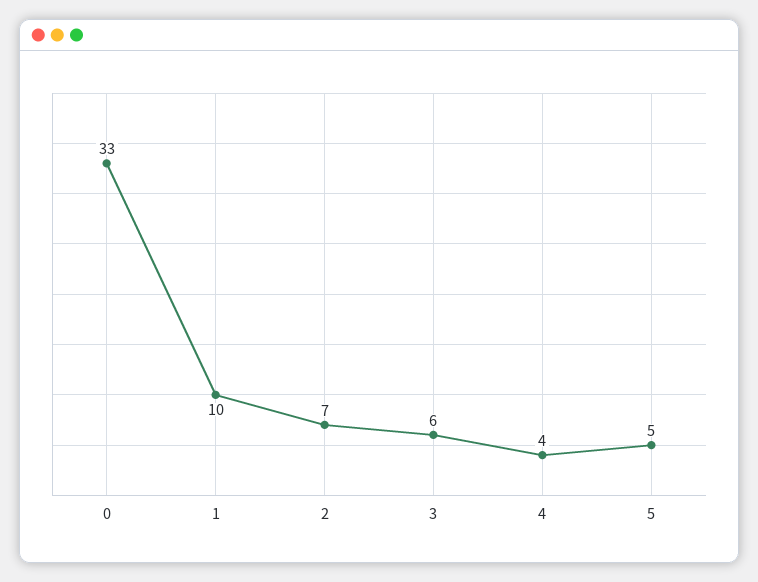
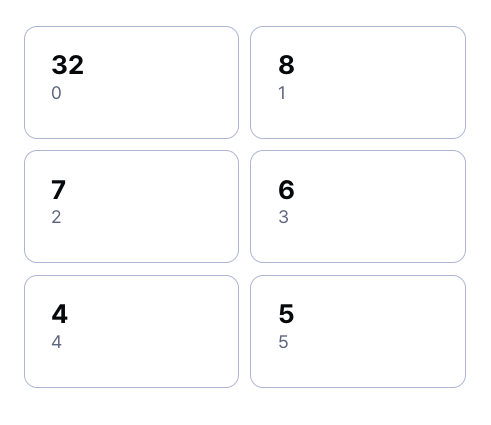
0: 33 -> 32
1: 10 -> 8

